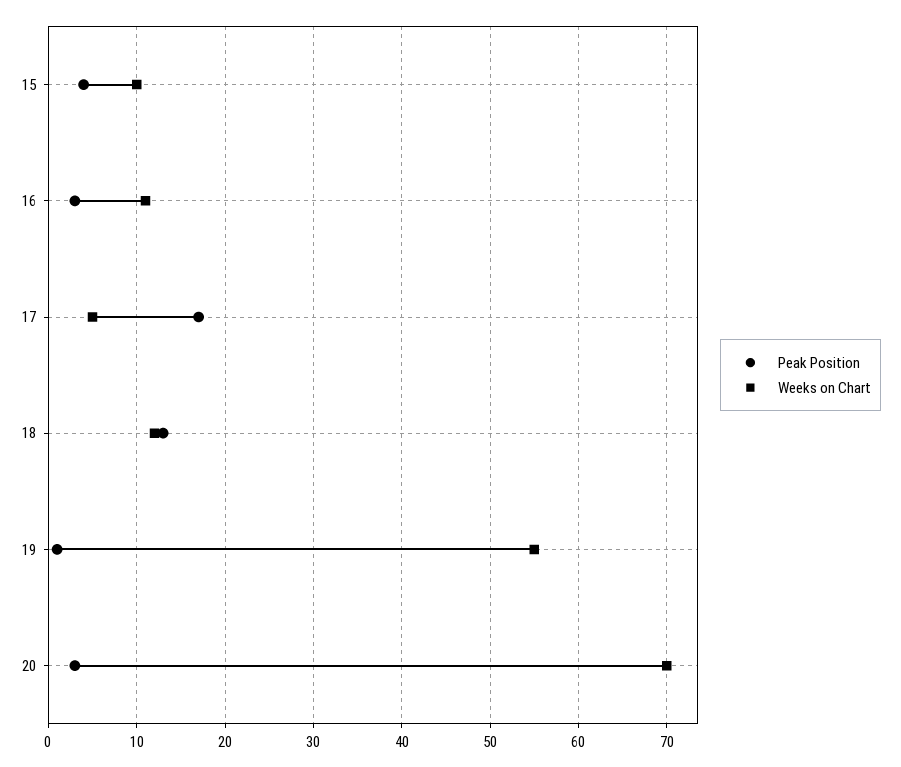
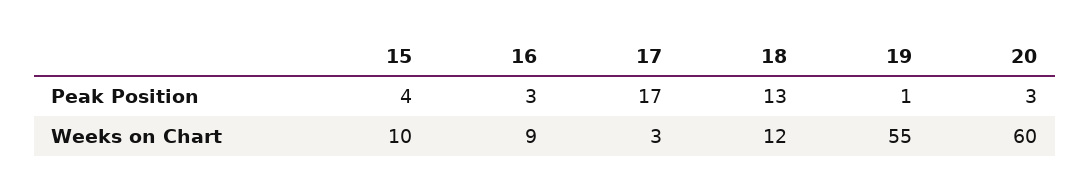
Weeks on Chart, 16: 11 -> 9
Weeks on Chart, 17: 5 -> 3
Weeks on Chart, 20: 70 -> 60

